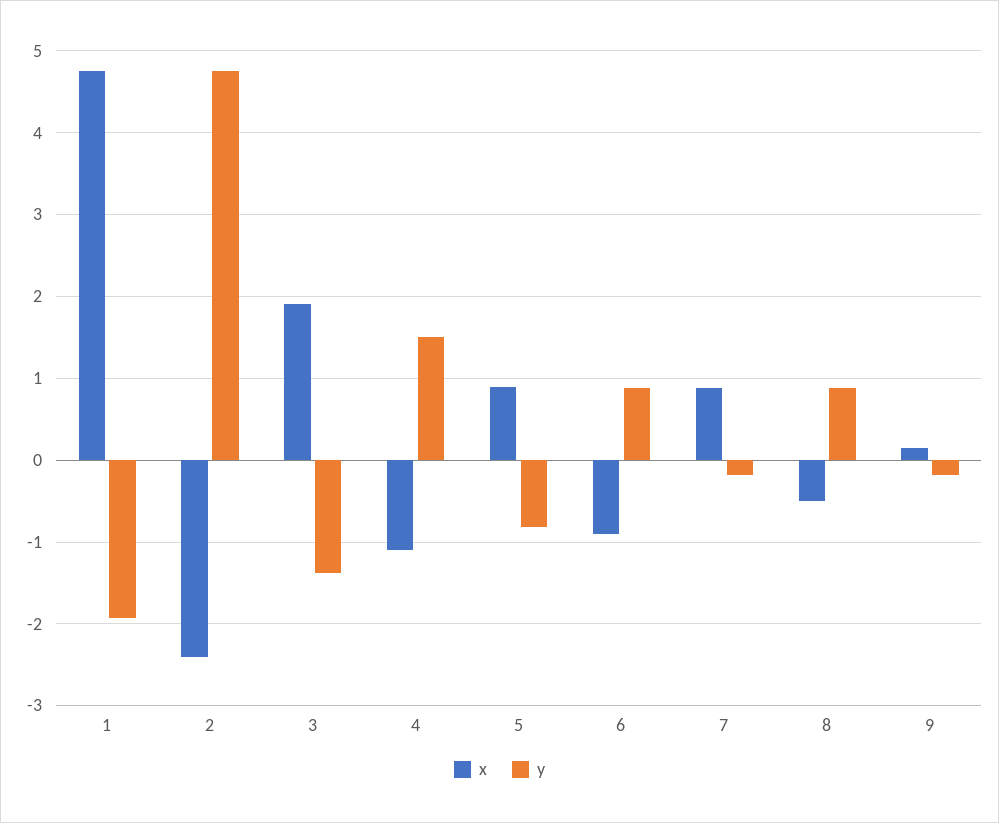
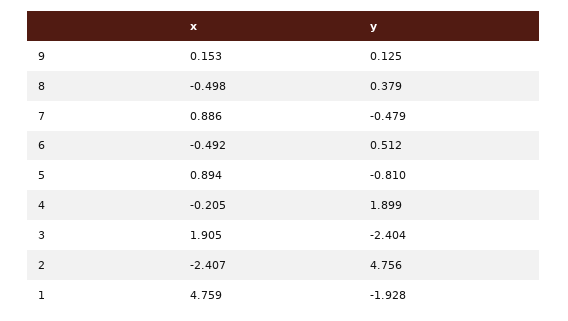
y, 3: -1.4 -> -2.404
x, 4: -1.1 -> -0.205
y, 4: 1.5 -> 1.899
x, 6: -0.9 -> -0.492
y, 6: 0.9 -> 0.512
y, 7: -0.2 -> -0.479
y, 8: 0.9 -> 0.379
y, 9: -0.2 -> 0.125

